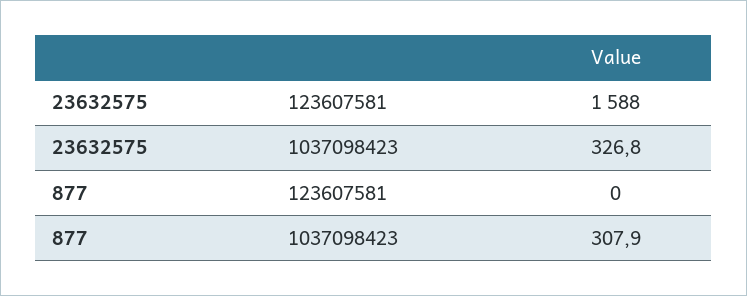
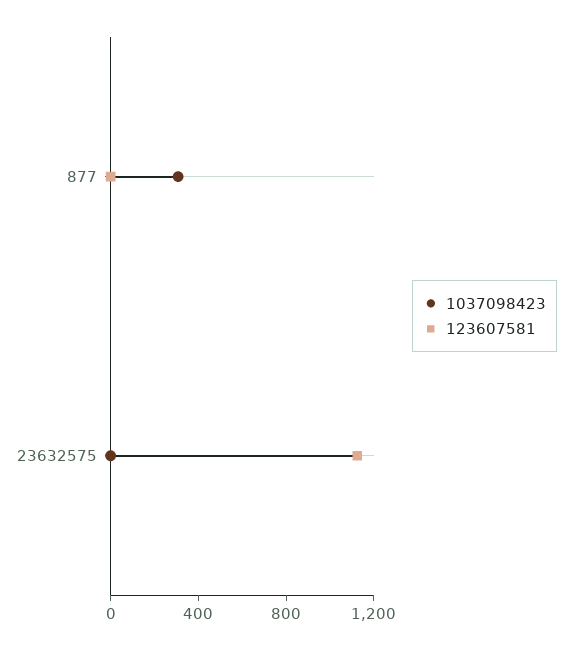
123607581, 23632575: 1588 -> 1100
1037098423, 23632575: 326.8 -> 0

